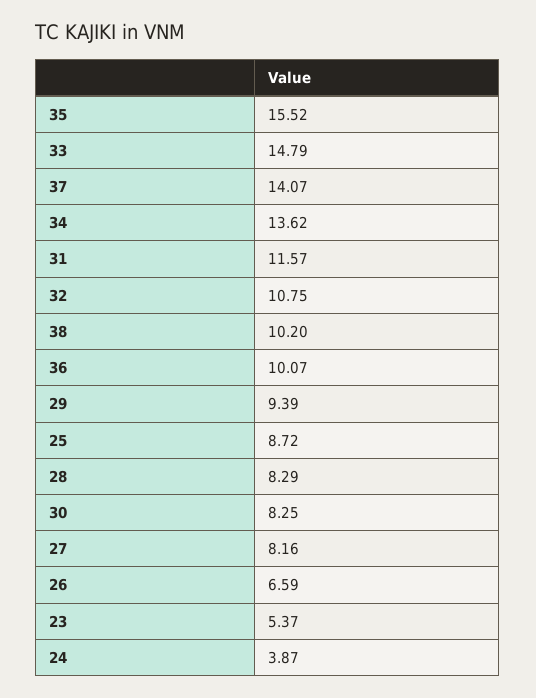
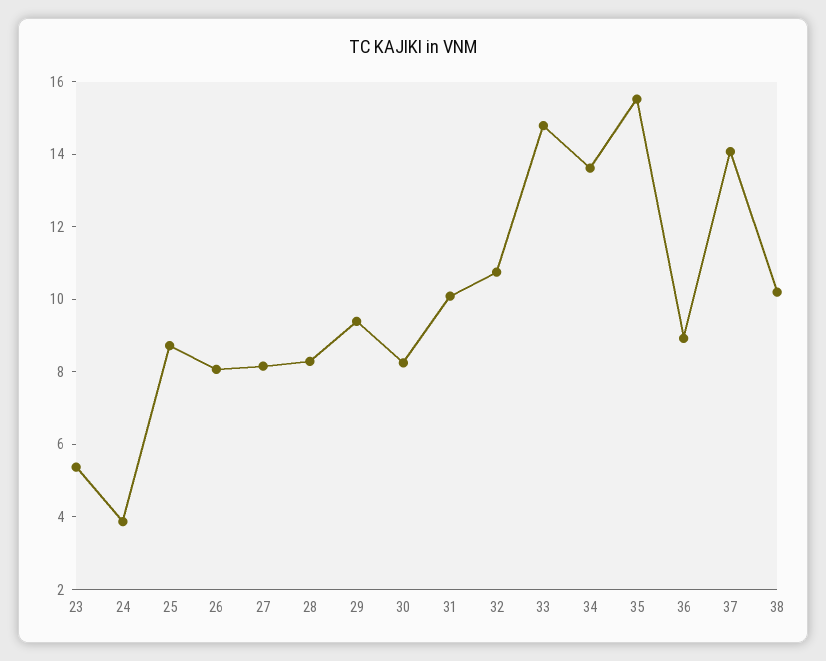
31: 11.57 -> 10
36: 10.07 -> 9
26: 6.59 -> 8

